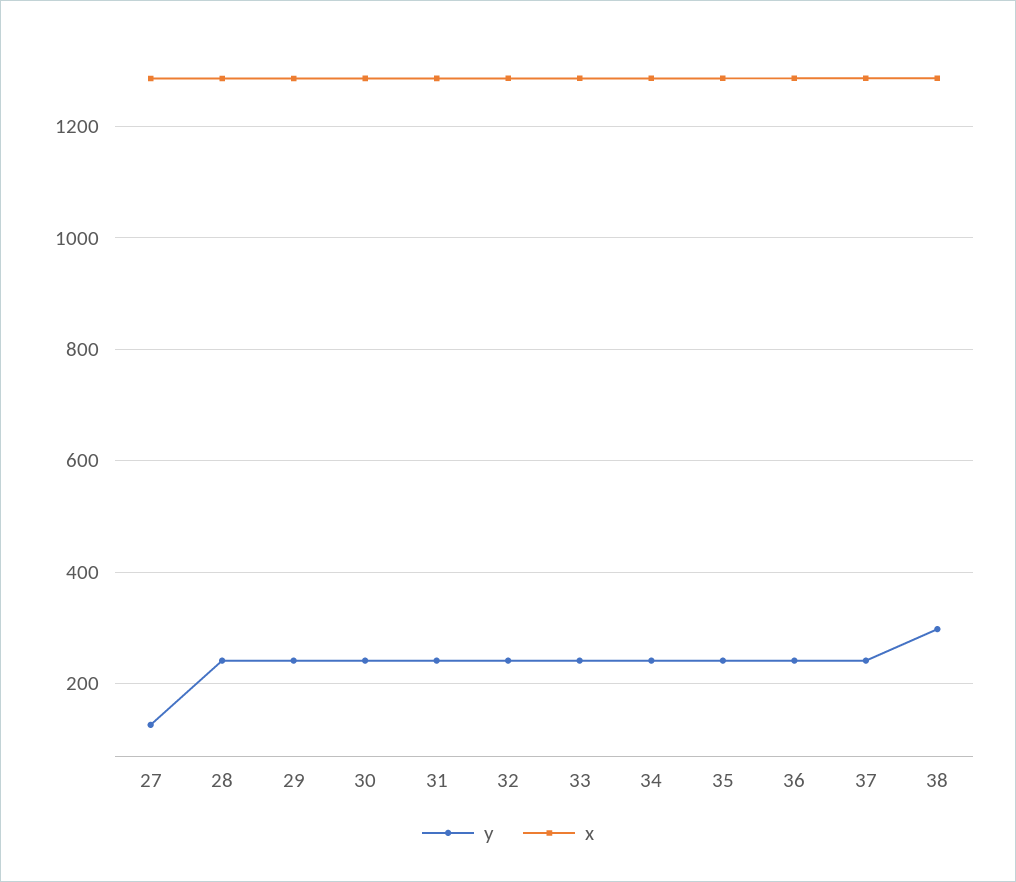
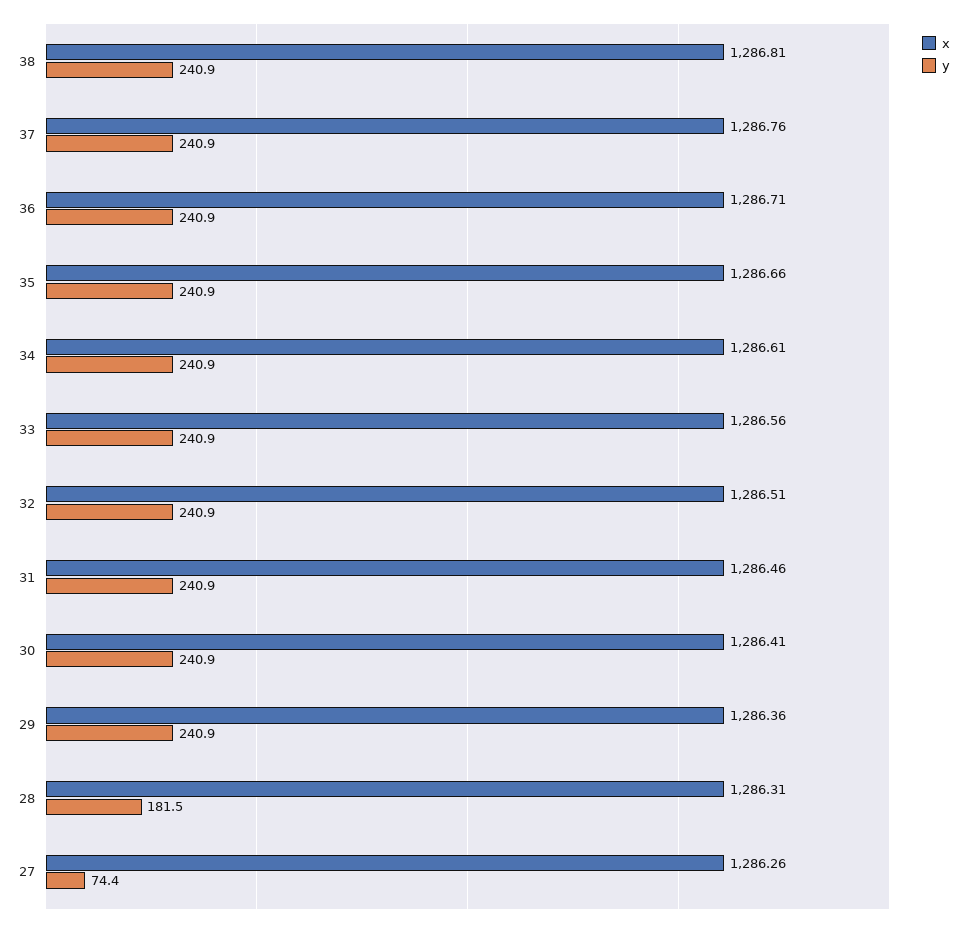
y, 27: 120 -> 74.4
y, 28: 240 -> 181.5
y, 38: 300 -> 240.9

